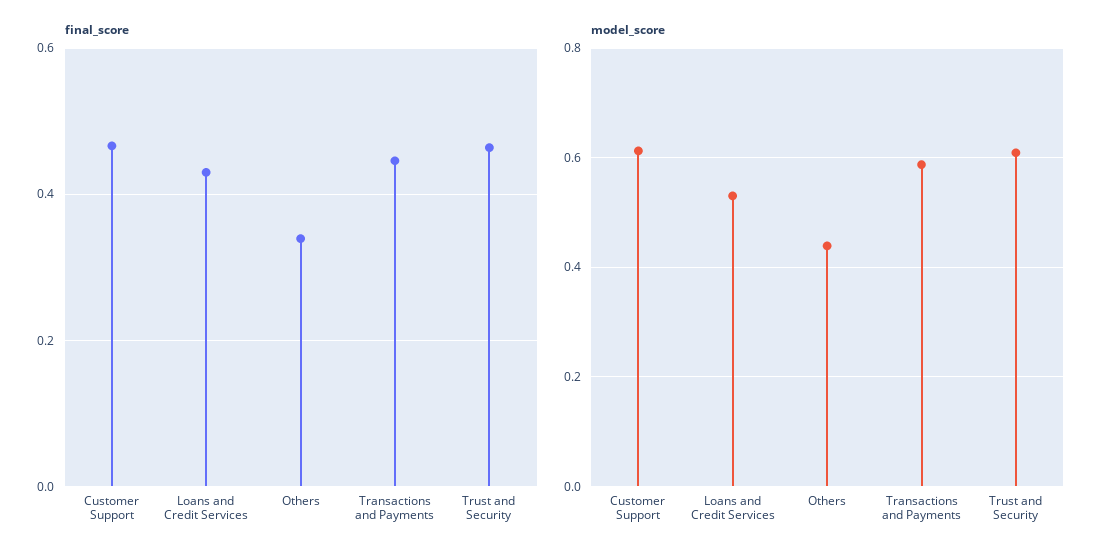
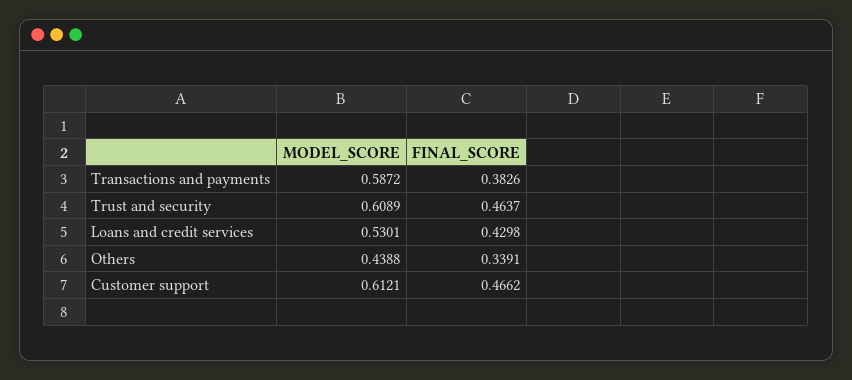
final_score, Transactions and Payments: 0.44 -> 0.3826

